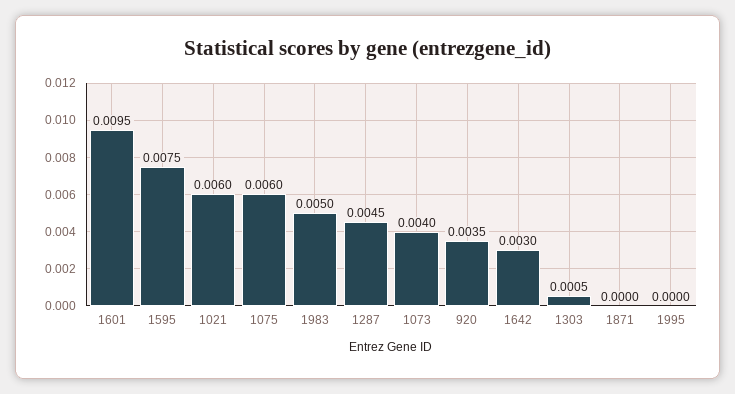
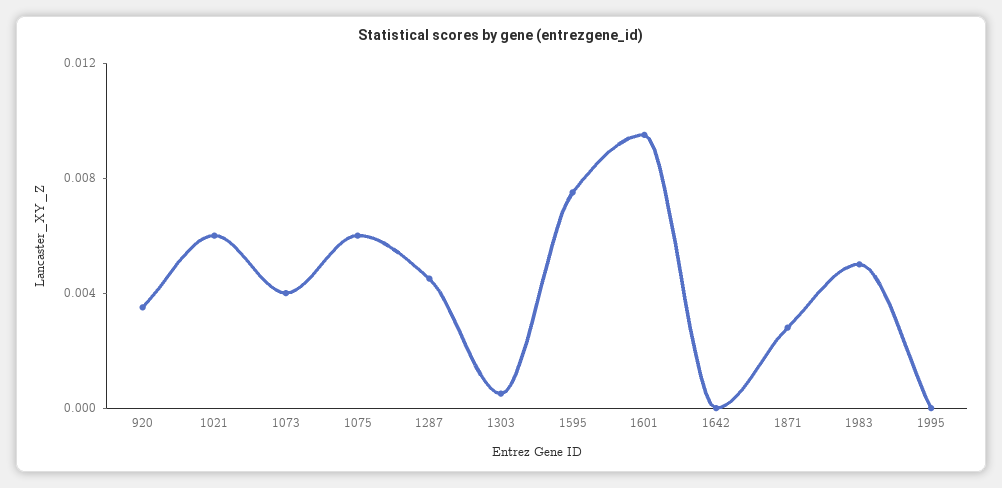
1642: 0.003 -> 0
1871: 0 -> 0.003

